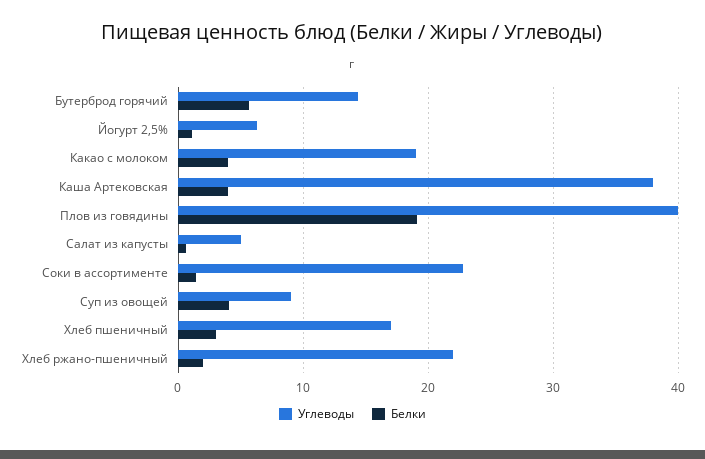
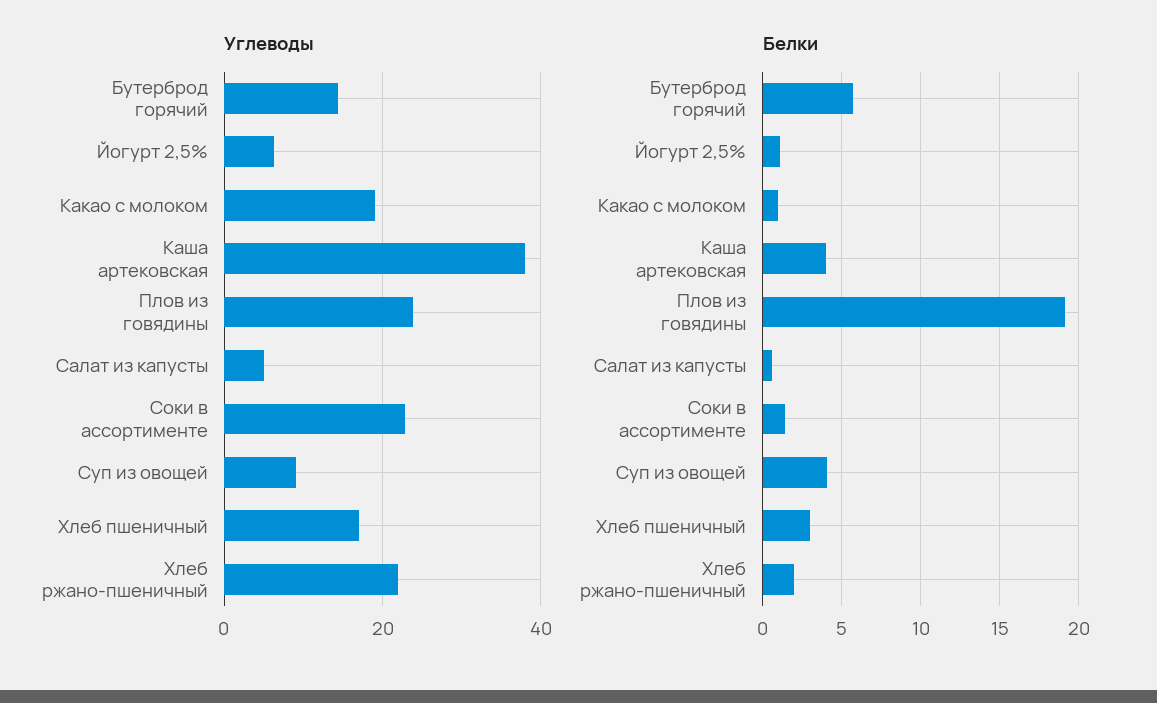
Белки, Какао с молоком: 4 -> 1
Углеводы, Плов из говядины: 40 -> 24

